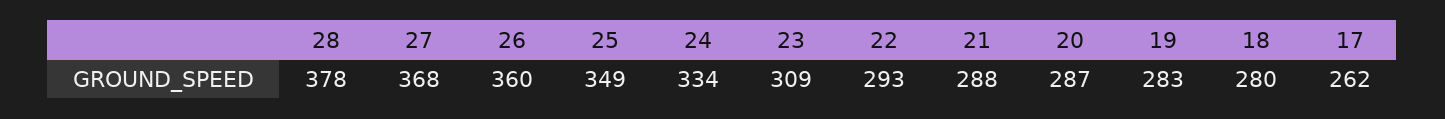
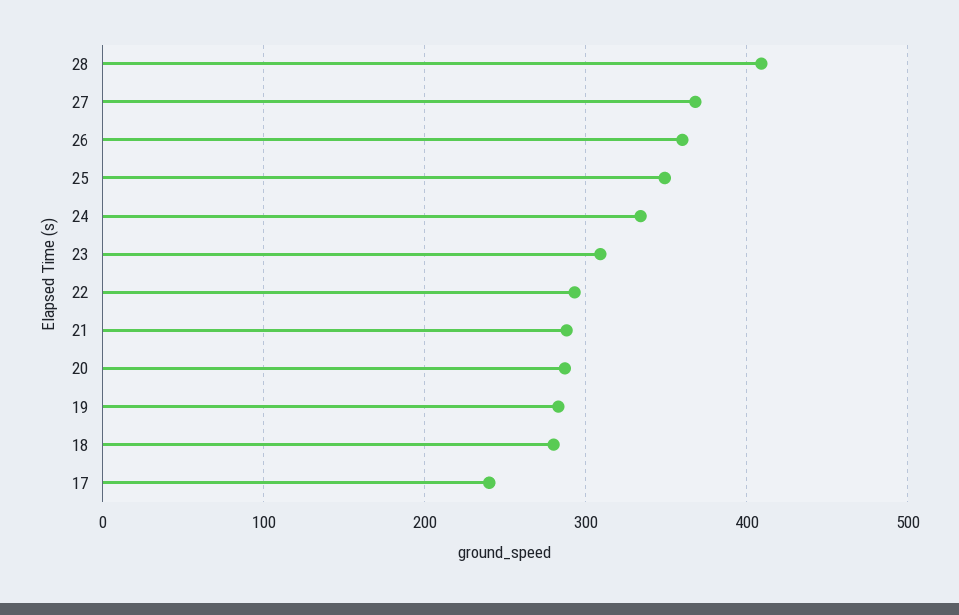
28: 378 -> 410
17: 262 -> 240

